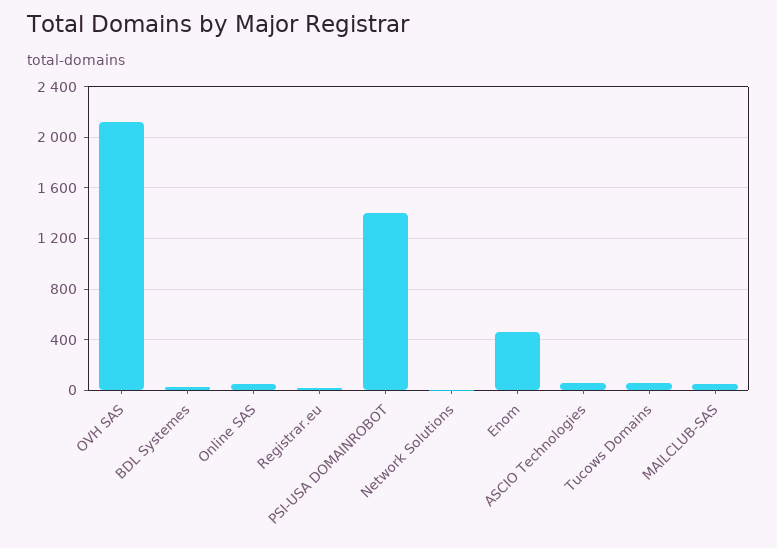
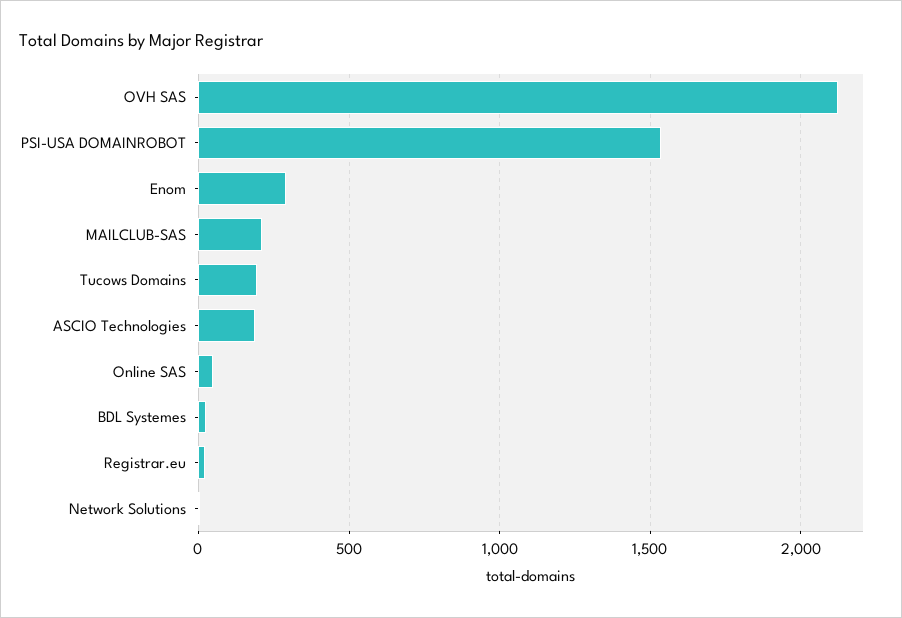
PSI-USA DOMAINROBOT: 1400 -> 1550
Enom: 450 -> 300
ASCIO Technologies: 50 -> 200
Tucows Domains: 50 -> 200
MAILCLUB-SAS: 50 -> 200

